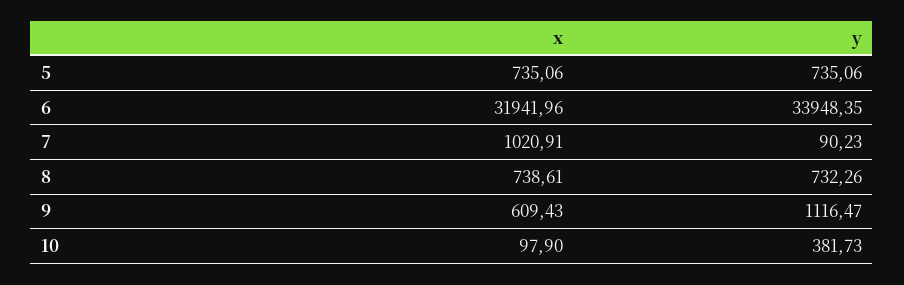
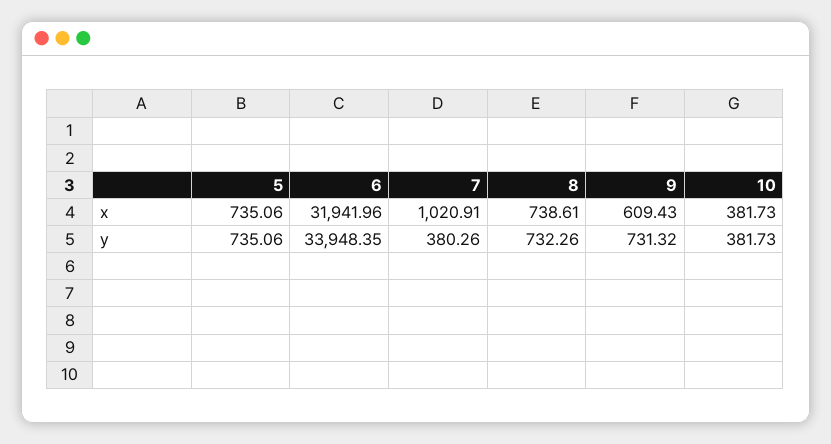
y, 7: 90.23 -> 380.26
y, 9: 1116.47 -> 731.32
x, 10: 97.9 -> 381.73

